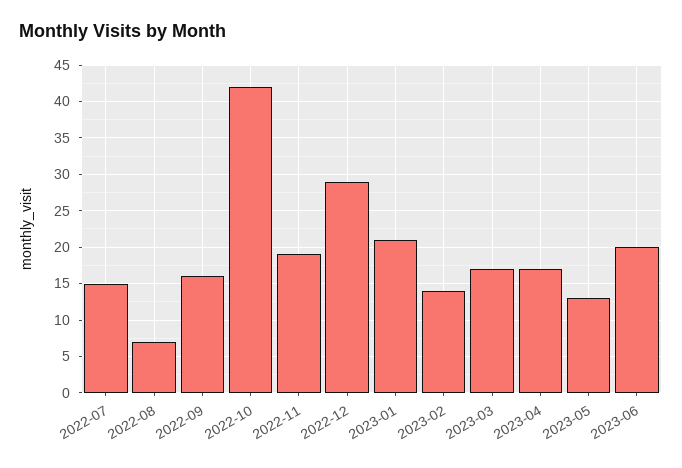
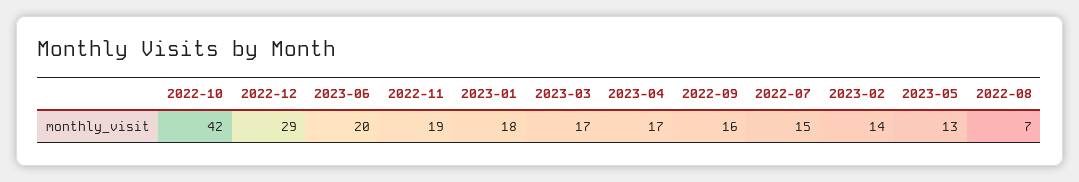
2023-01: 21 -> 18

